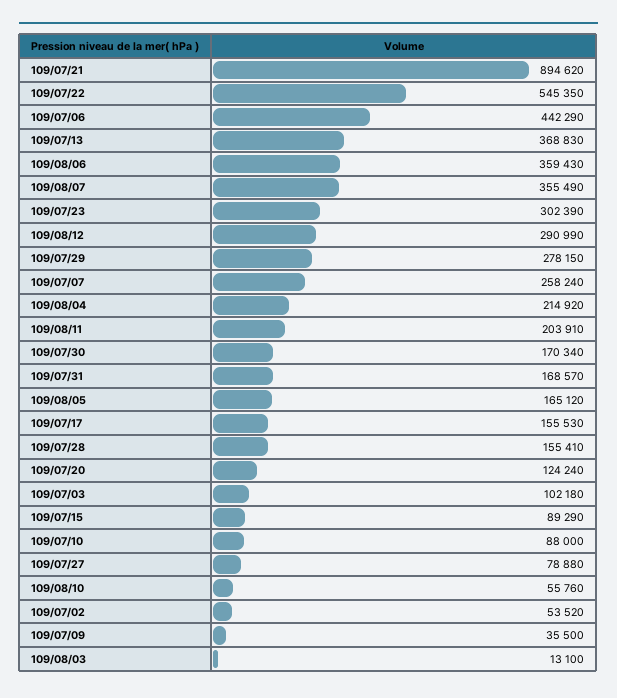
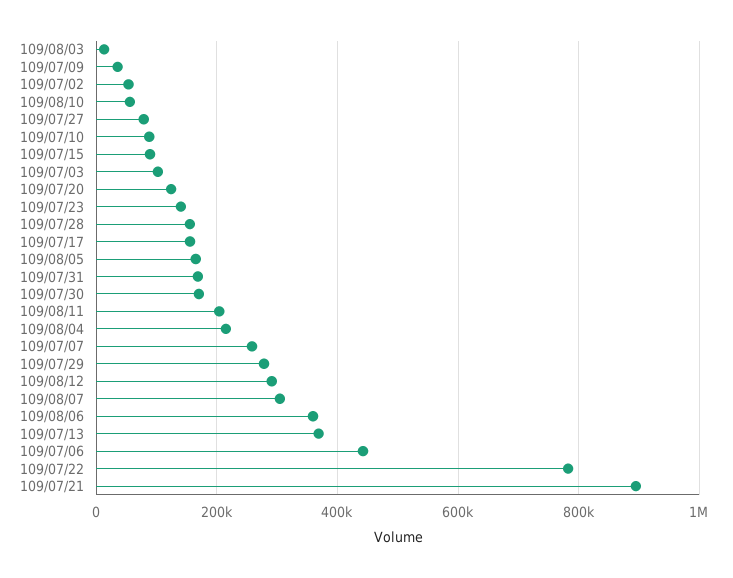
109/07/22: 545350 -> 780000
109/08/07: 355490 -> 300000
109/07/23: 302390 -> 140000

